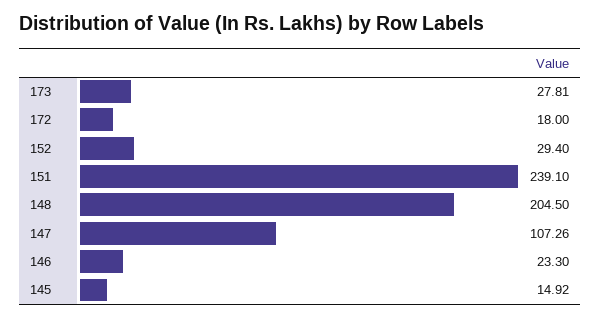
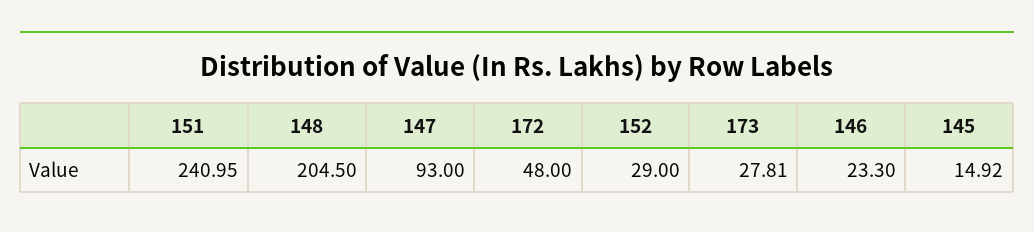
172: 18 -> 48
152: 29.4 -> 29
151: 239.1 -> 240.95
147: 107.26 -> 93

